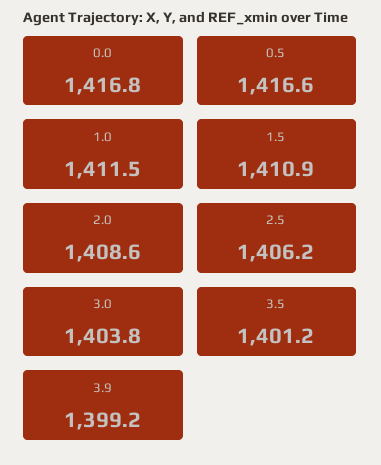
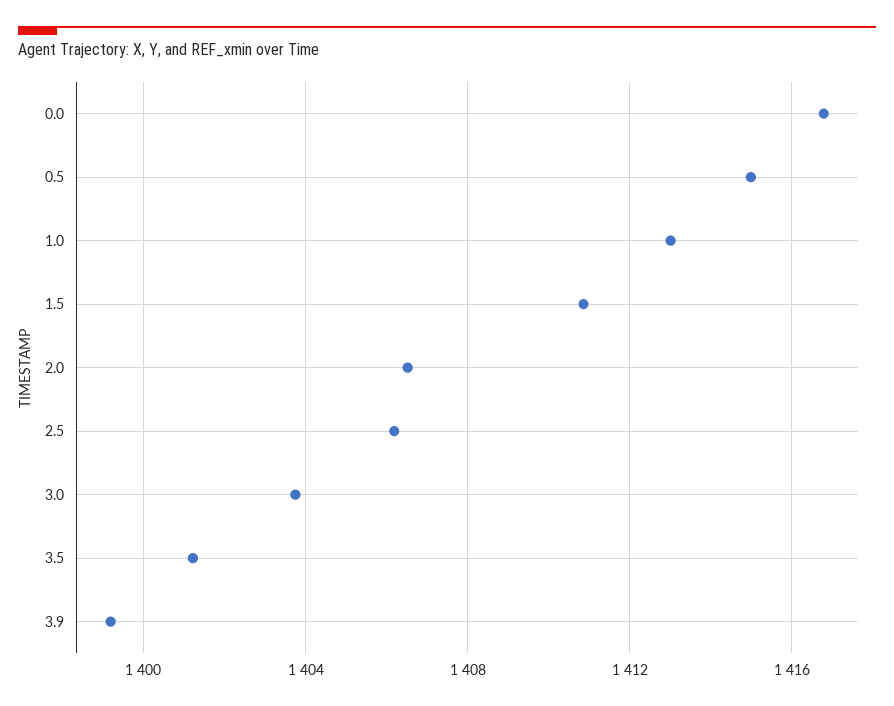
0.5: 1416.6 -> 1415
1.0: 1411.5 -> 1413
2.0: 1408.6 -> 1406.5

